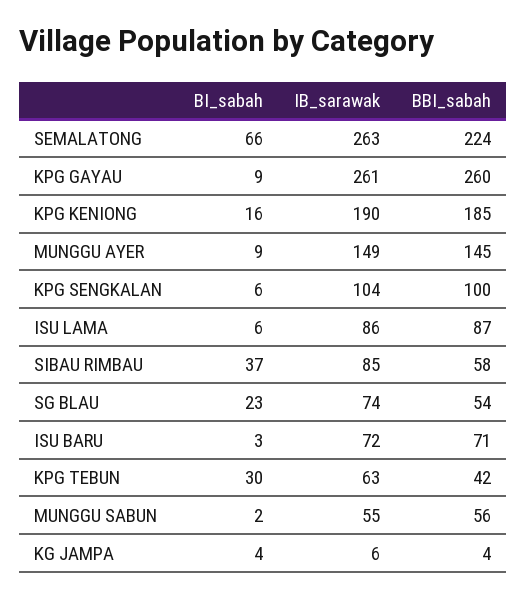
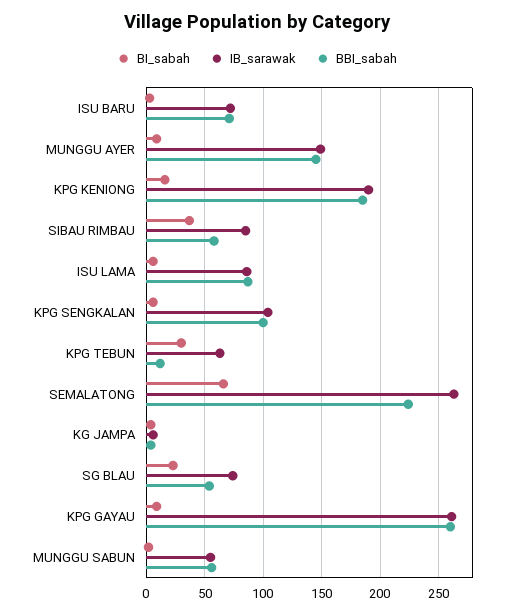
BBI_sabah, KPG TEBUN: 42 -> 10

